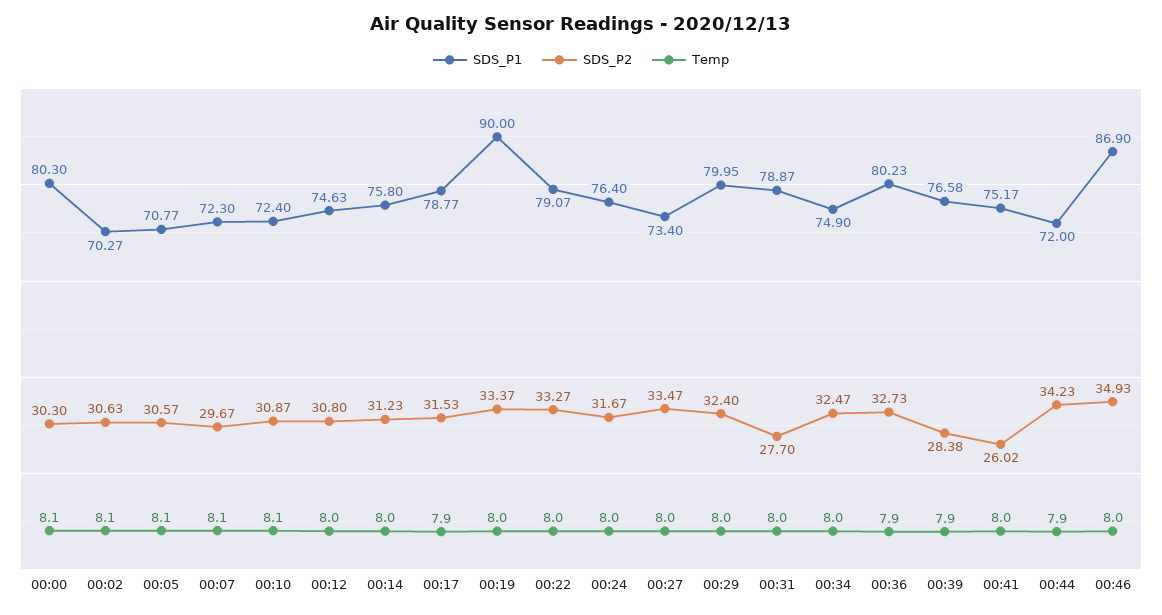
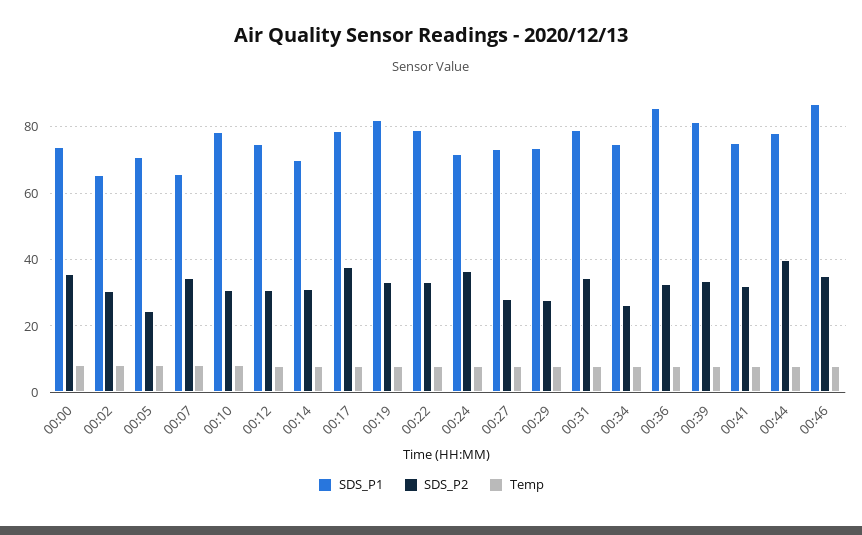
SDS_P1, 00:00: 80.3 -> 74
SDS_P2, 00:00: 30.3 -> 36
SDS_P1, 00:02: 70.27 -> 66
SDS_P2, 00:05: 30.57 -> 24
SDS_P1, 00:07: 72.3 -> 66
SDS_P2, 00:07: 29.67 -> 34
SDS_P1, 00:10: 72.4 -> 78
SDS_P1, 00:14: 75.8 -> 70
SDS_P2, 00:17: 31.53 -> 38
SDS_P1, 00:19: 90 -> 82
SDS_P1, 00:24: 76.4 -> 72
SDS_P2, 00:24: 31.67 -> 36
SDS_P2, 00:27: 33.47 -> 28
SDS_P1, 00:29: 79.95 -> 74
SDS_P2, 00:29: 32.4 -> 28
SDS_P2, 00:31: 27.7 -> 34
SDS_P2, 00:34: 32.47 -> 26
SDS_P1, 00:36: 80.23 -> 86
SDS_P1, 00:39: 76.58 -> 82
SDS_P2, 00:39: 28.38 -> 34
SDS_P2, 00:41: 26.02 -> 32
SDS_P1, 00:44: 72 -> 78
SDS_P2, 00:44: 34.23 -> 40

